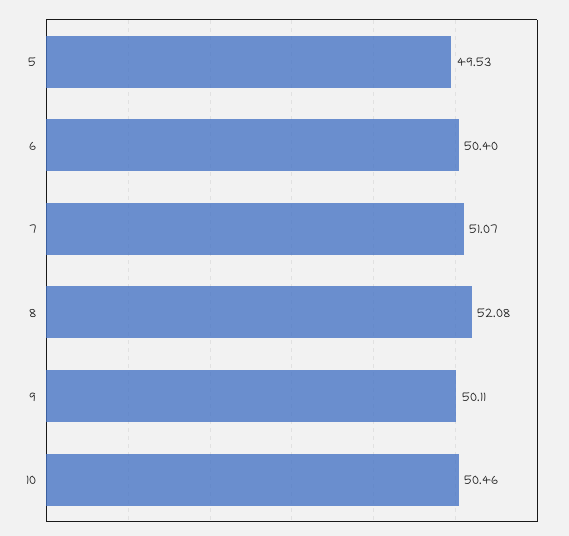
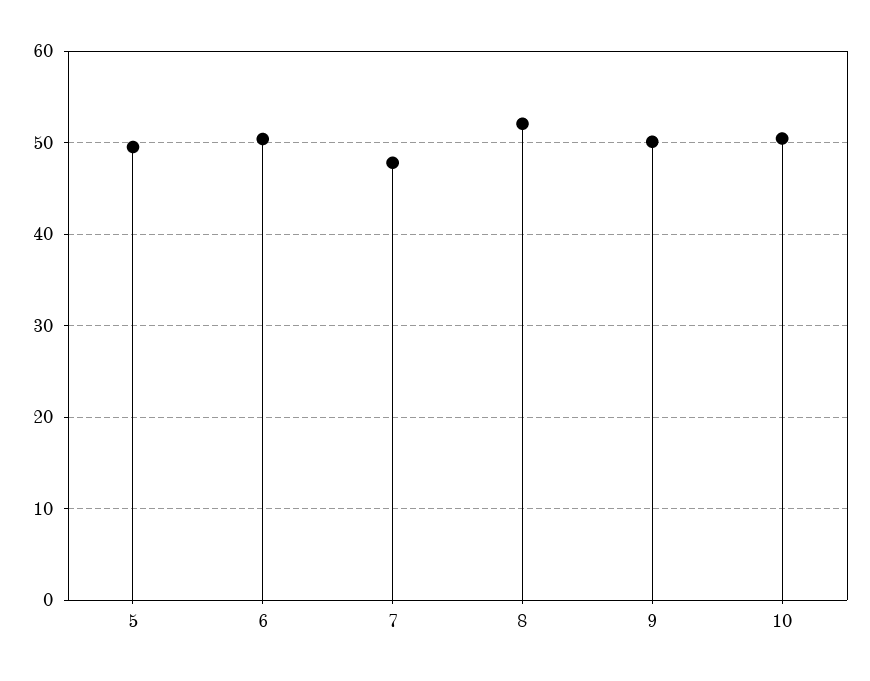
7: 51.07 -> 48

